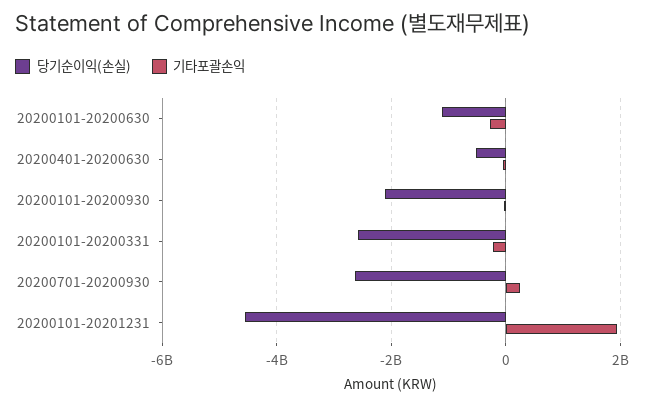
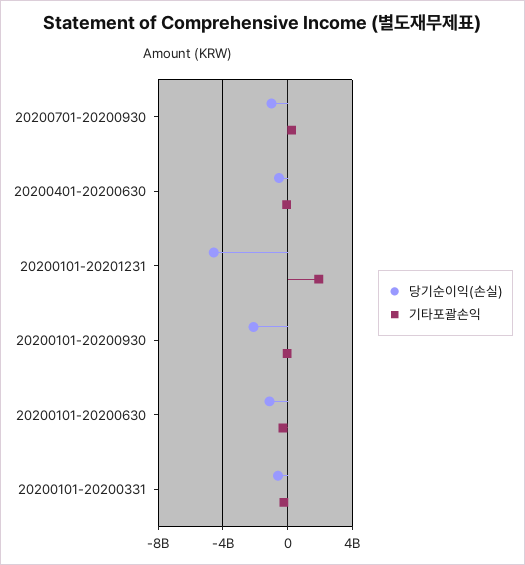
당기순이익(손실), 20200101-20200331: -2600000000 -> -500000000
당기순이익(손실), 20200701-20200930: -2600000000 -> -1000000000

